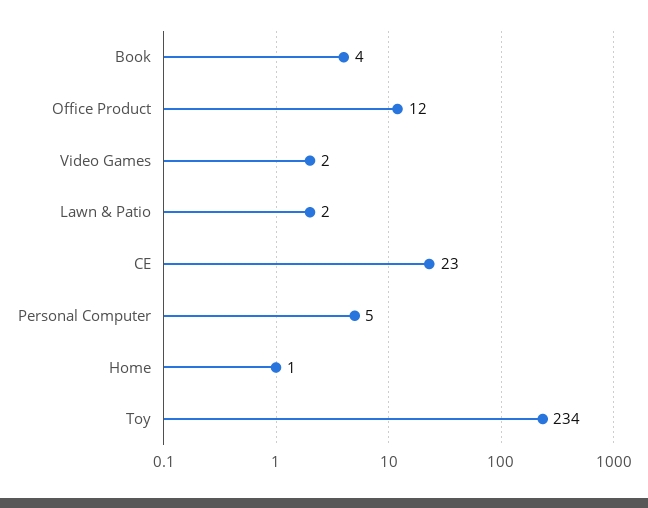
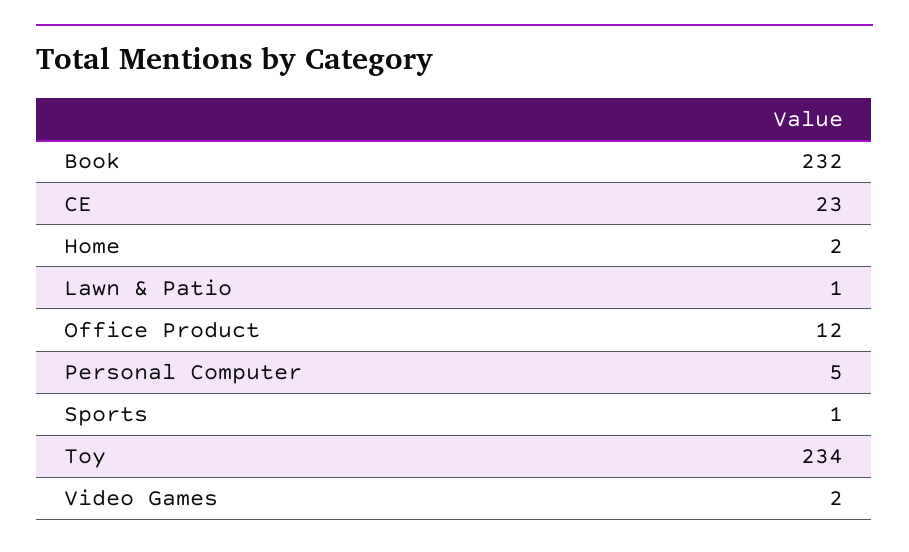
Book: 4 -> 232
Lawn & Patio: 2 -> 1
Home: 1 -> 2
Sports: none -> 1

